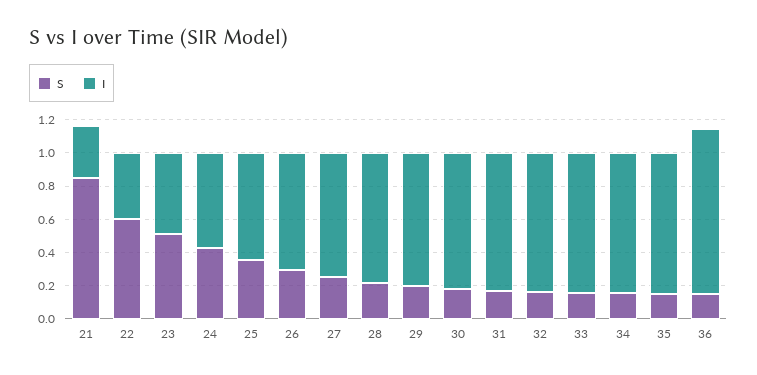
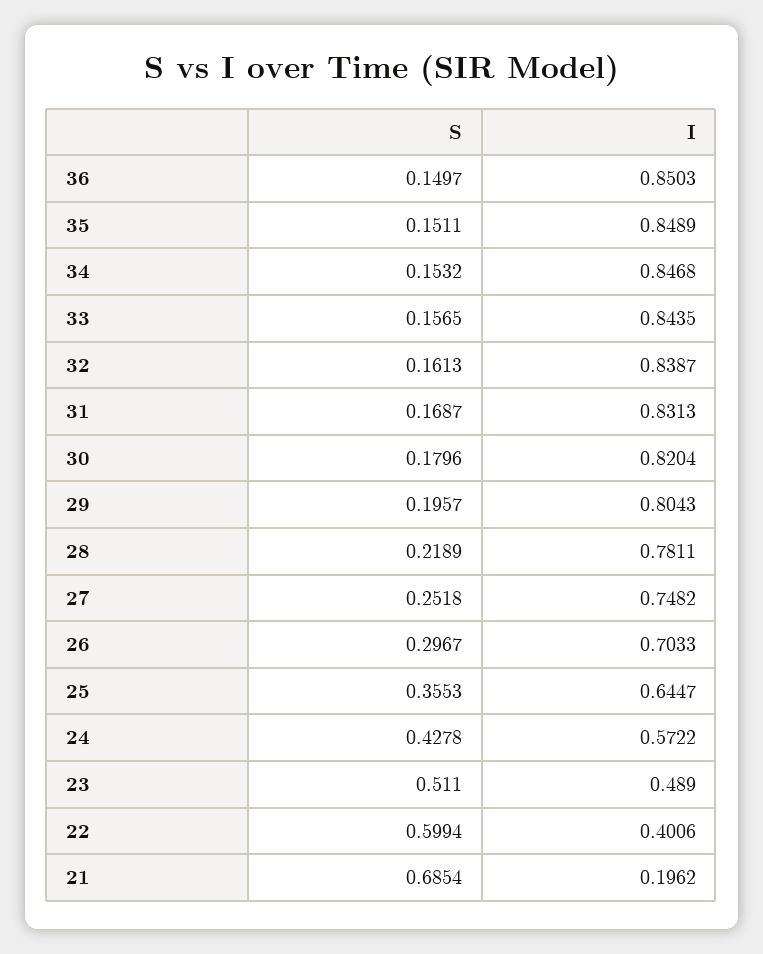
S, 21: 0.85 -> 0.6854
I, 21: 0.3 -> 0.1962
I, 36: 1 -> 0.8503

